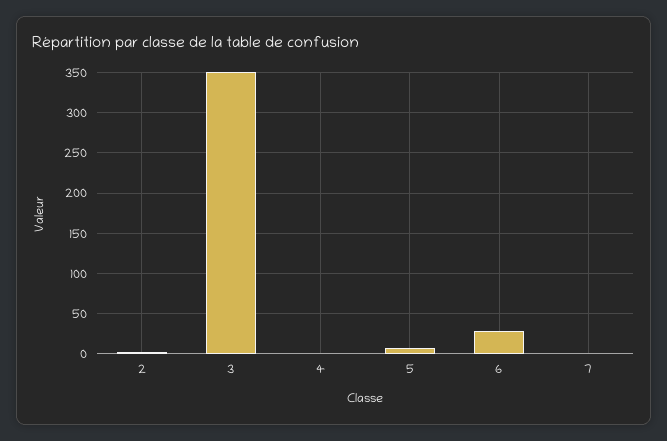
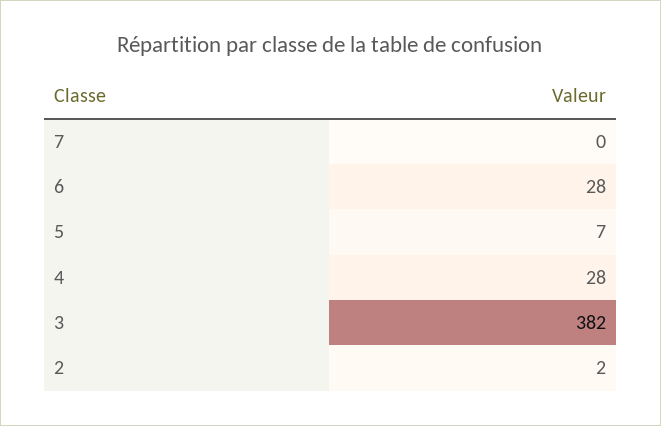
3: 350 -> 382
4: 0 -> 28

